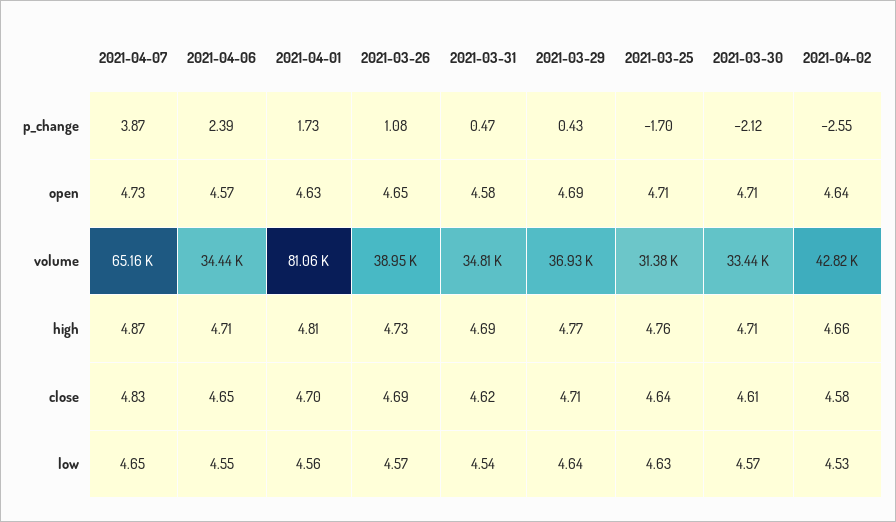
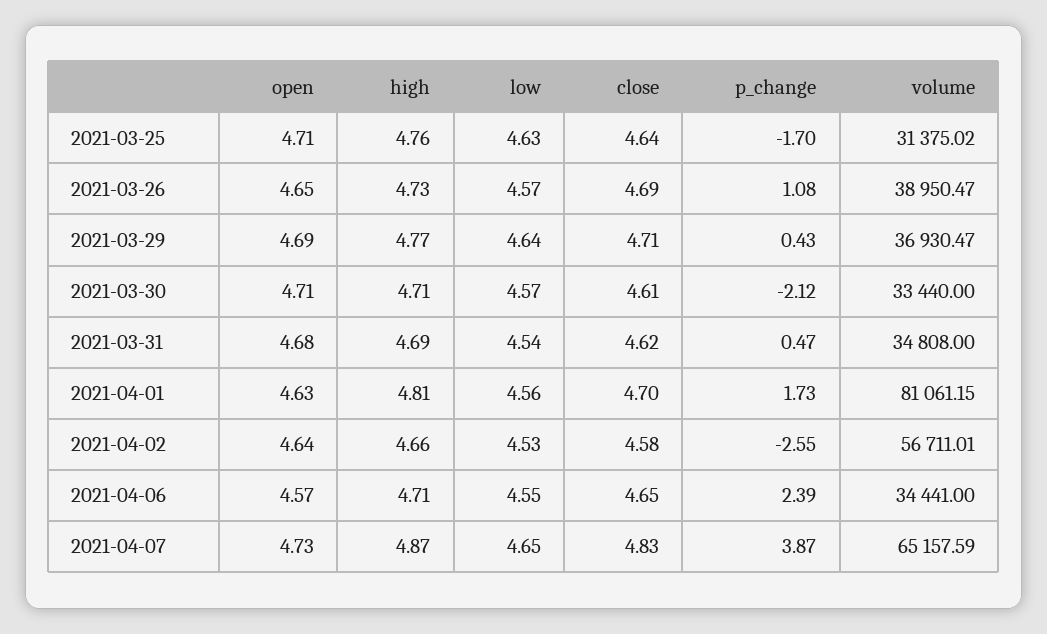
2021-03-31, open: 4.58 -> 4.68
2021-04-02, volume: 42820 -> 56711.01

